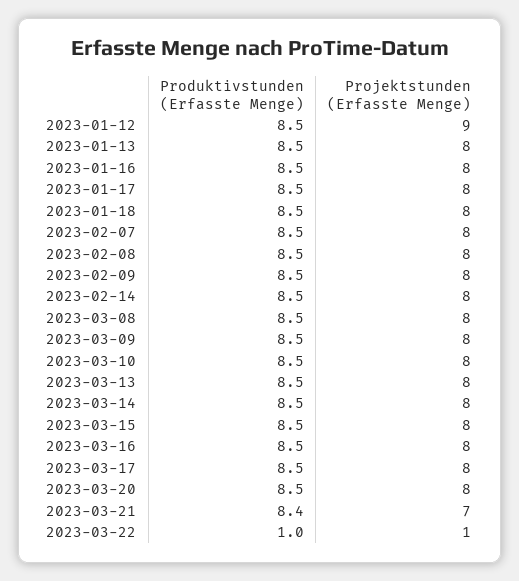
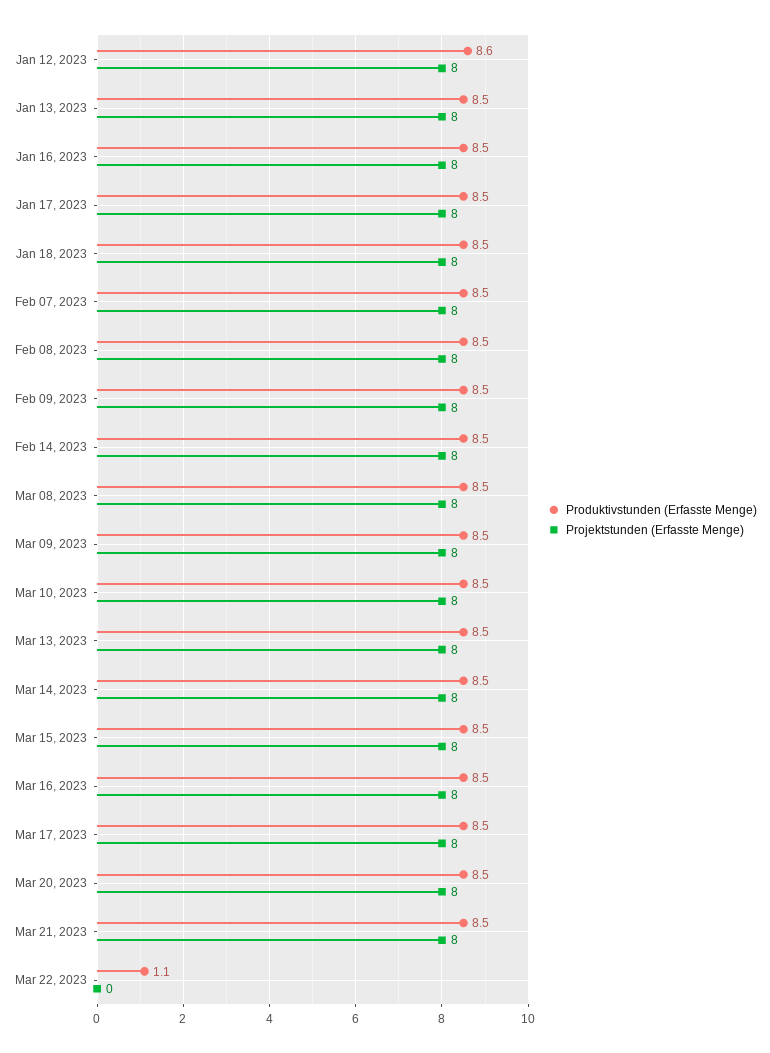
Produktivstunden (Erfasste Menge), 2023-01-12: 8.5 -> 8.6
Projektstunden (Erfasste Menge), 2023-01-12: 9 -> 8
Produktivstunden (Erfasste Menge), 2023-03-21: 8.4 -> 8.5
Projektstunden (Erfasste Menge), 2023-03-21: 7 -> 8
Produktivstunden (Erfasste Menge), 2023-03-22: 1 -> 1.1
Projektstunden (Erfasste Menge), 2023-03-22: 1 -> 0

